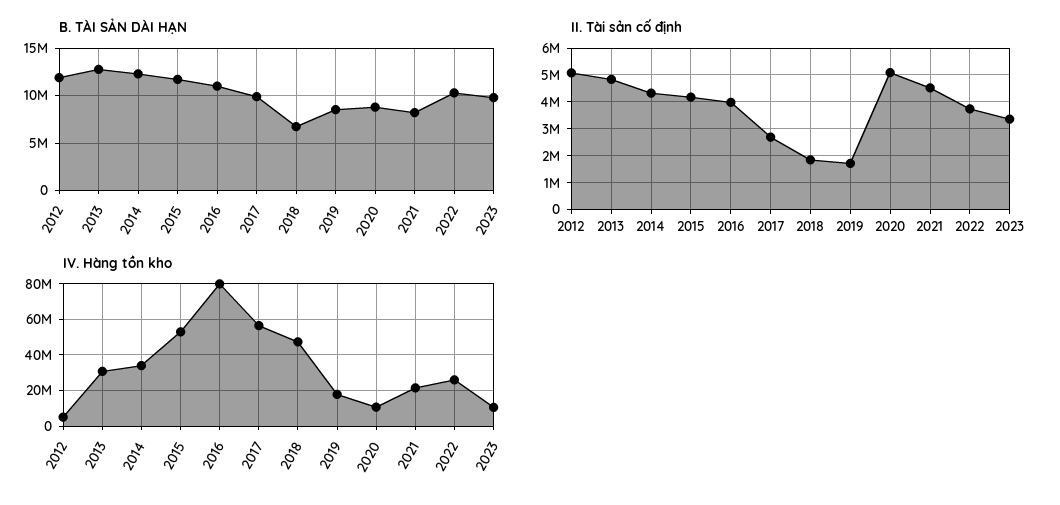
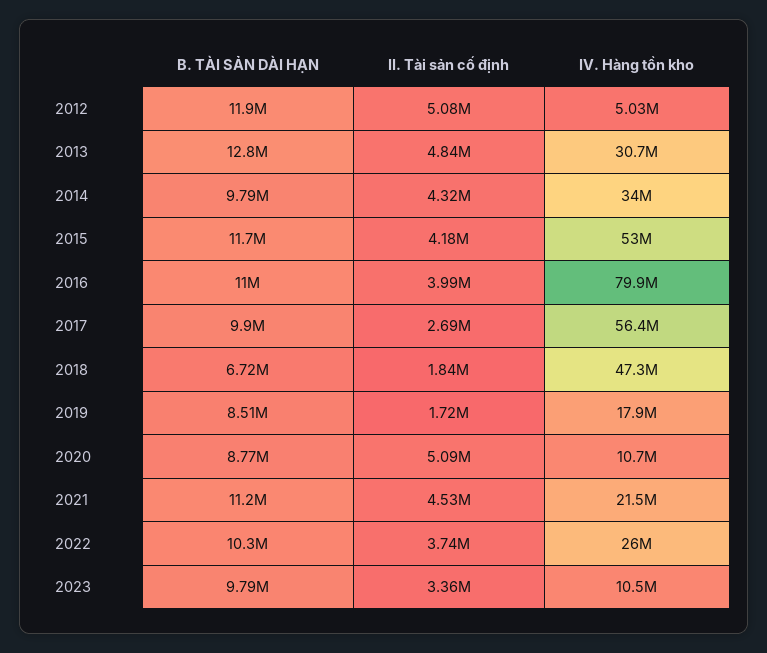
B. TÀI SẢN DÀI HẠN, 2014: 12000000 -> 9790000
B. TÀI SẢN DÀI HẠN, 2021: 8000000 -> 11200000

